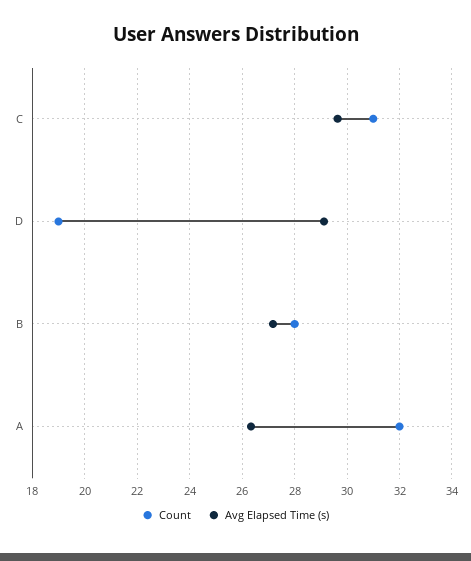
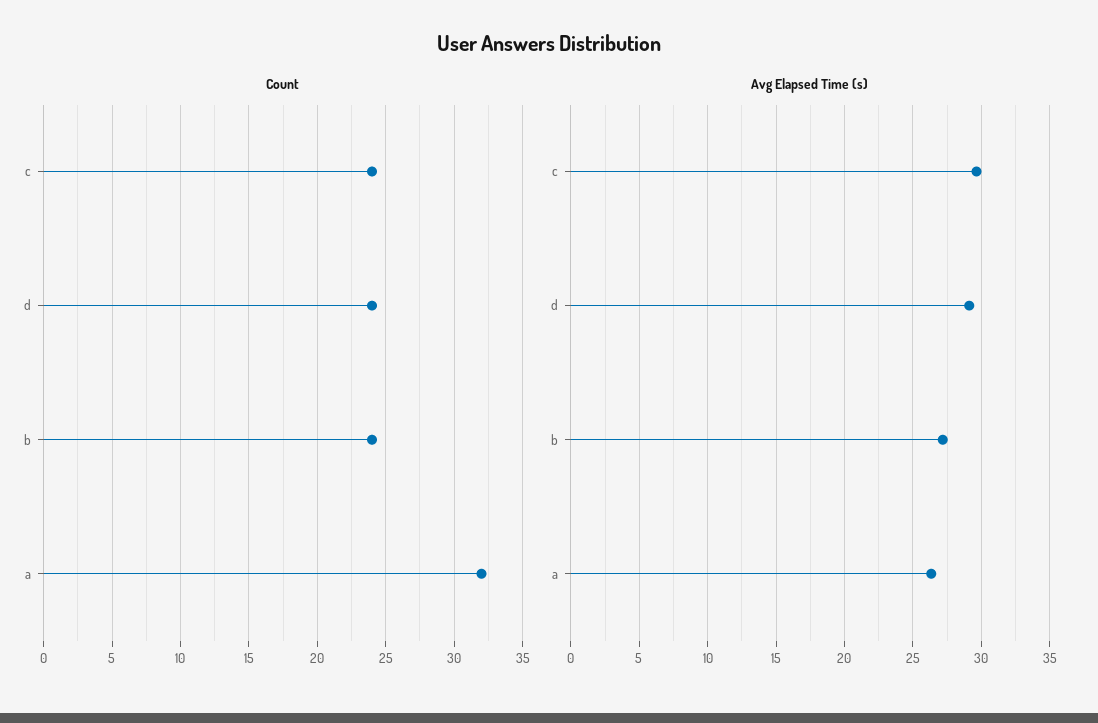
Count, C: 31 -> 24
Count, D: 19 -> 24
Count, B: 28 -> 24

